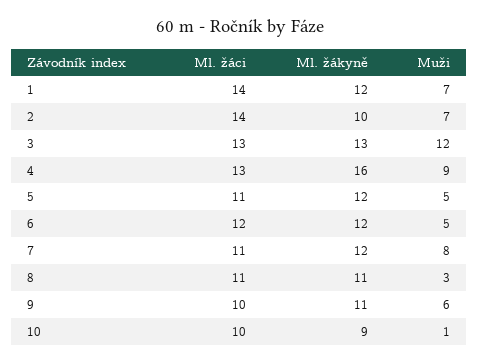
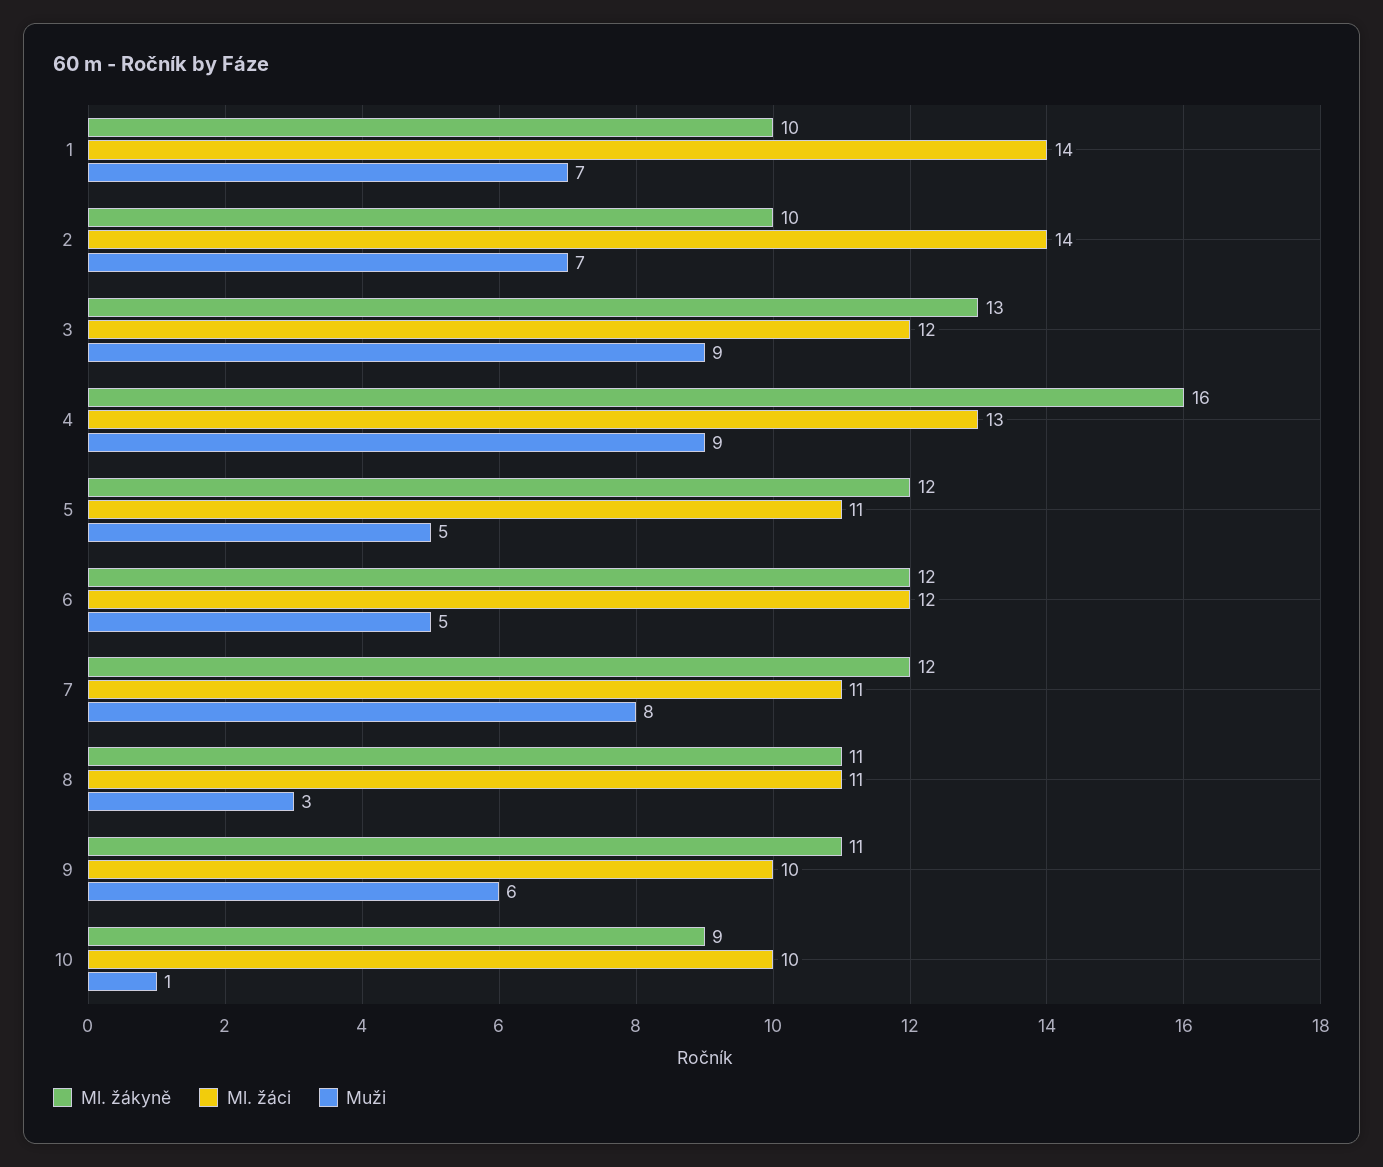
Ml. žákyně, 1: 12 -> 10
Ml. žáci, 3: 13 -> 12
Muži, 3: 12 -> 9

